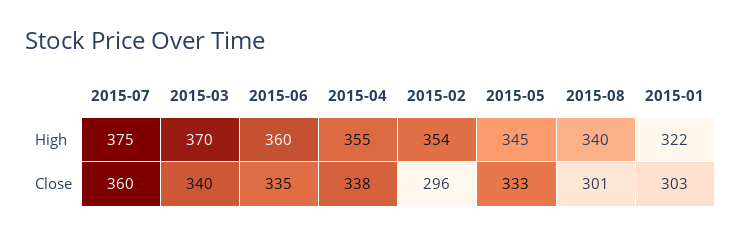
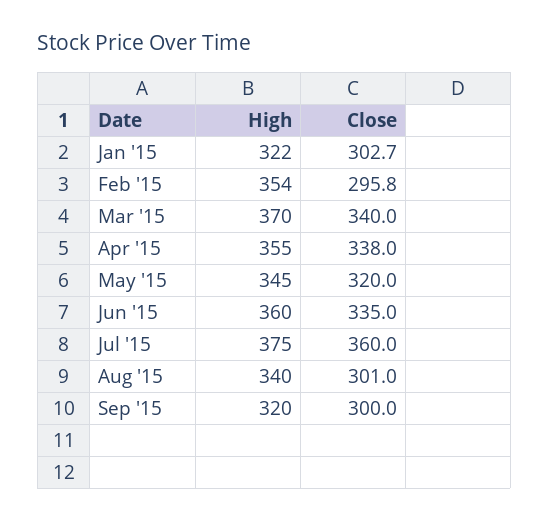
2015-05, Close: 333 -> 320
Sep '15, High: none -> 320
Sep '15, Close: none -> 300

